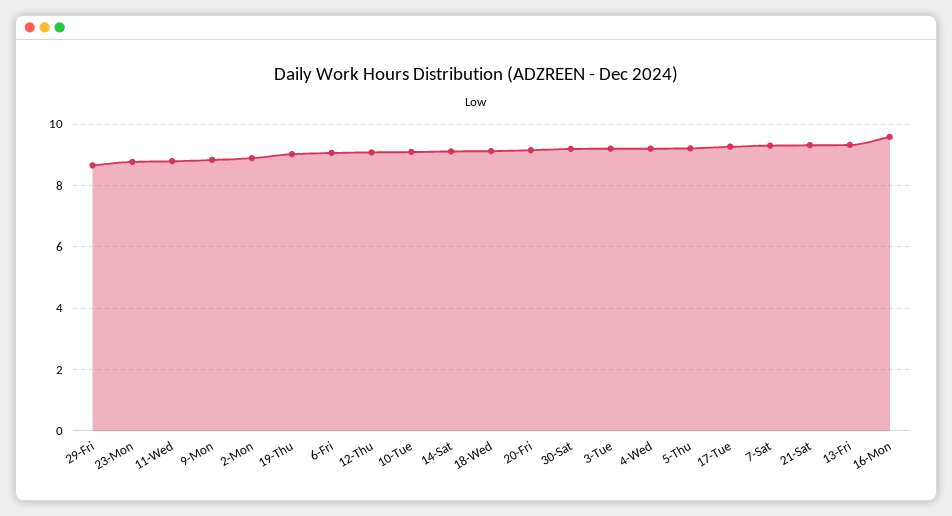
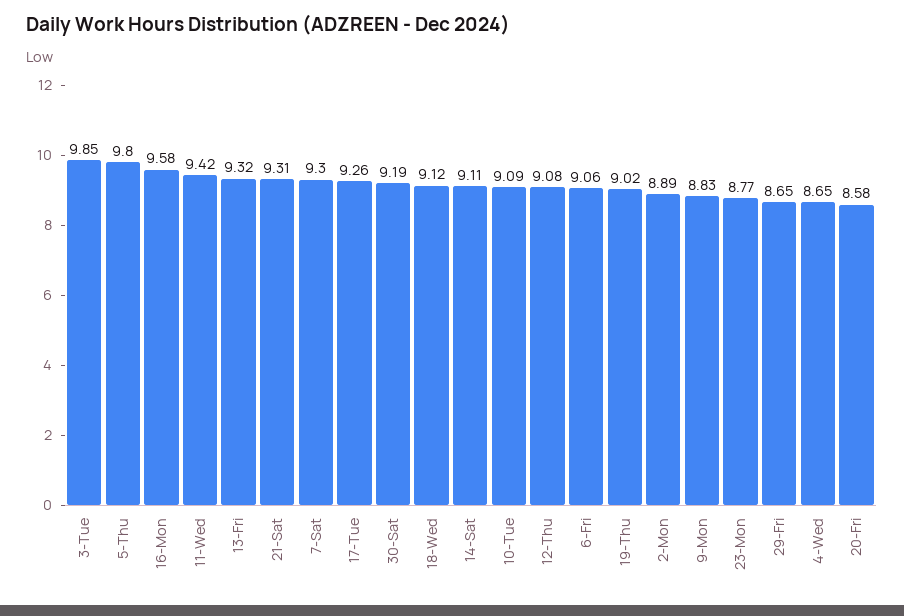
11-Wed: 8.8 -> 9.42
20-Fri: 9.2 -> 8.58
3-Tue: 9.2 -> 9.85
4-Wed: 9.2 -> 8.65
5-Thu: 9.2 -> 9.8

